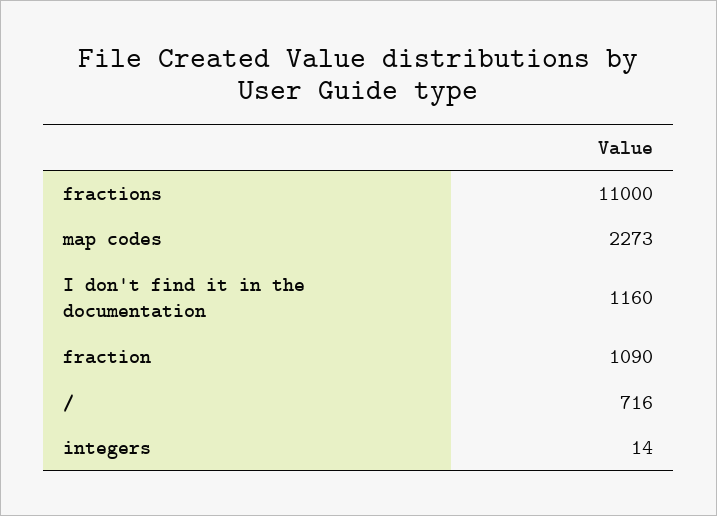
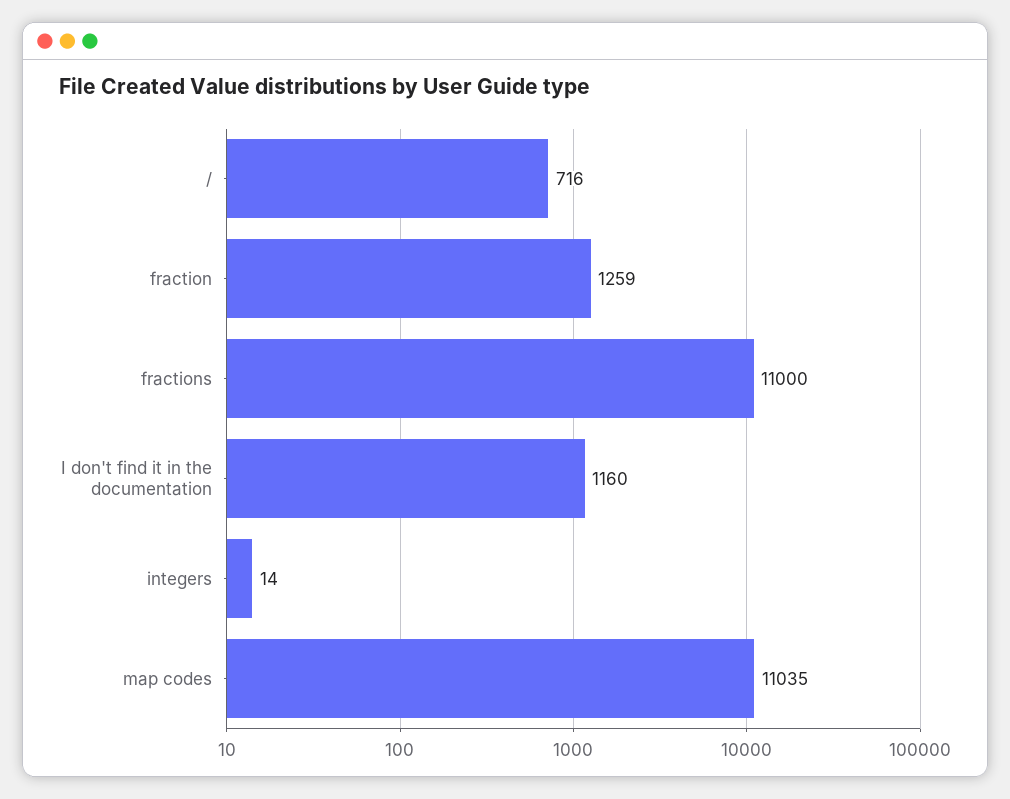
map codes: 2273 -> 11035
fraction: 1090 -> 1259

